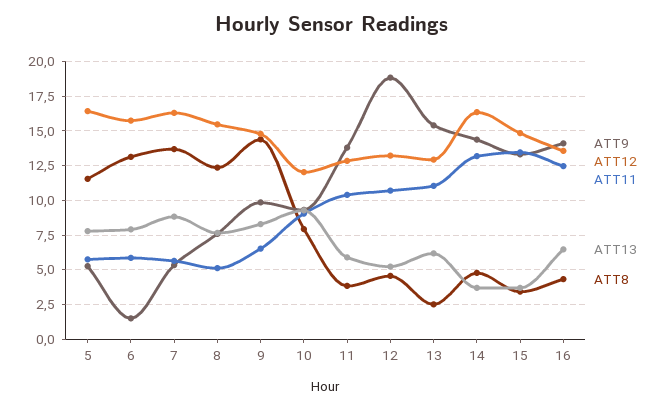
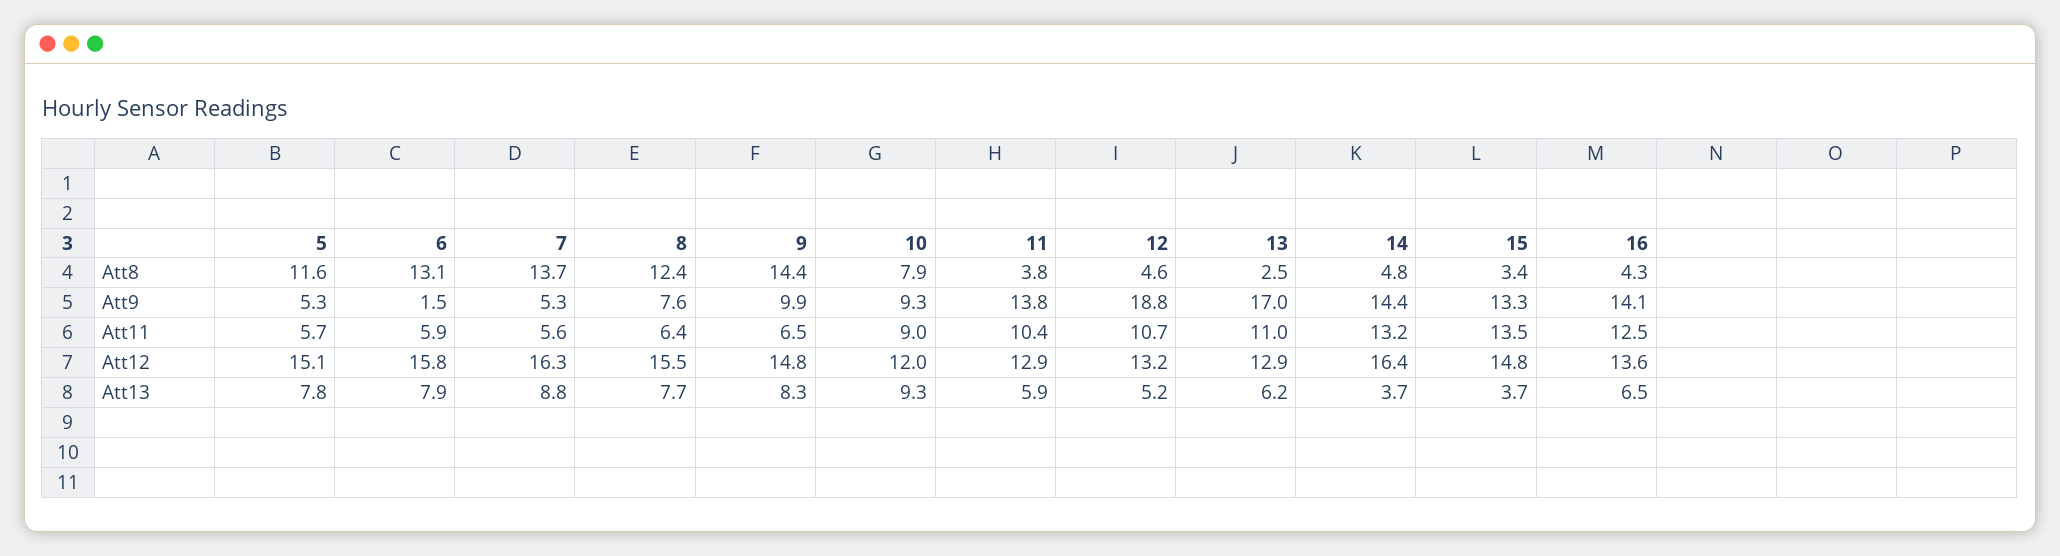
ATT12, 5: 16.5 -> 15.1
ATT11, 8: 5 -> 6.4
ATT9, 13: 15.5 -> 17

